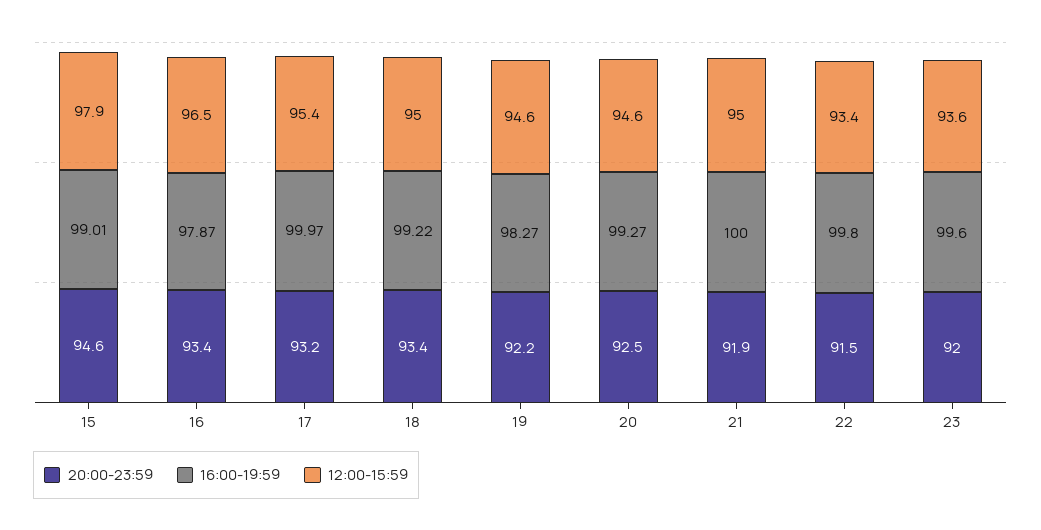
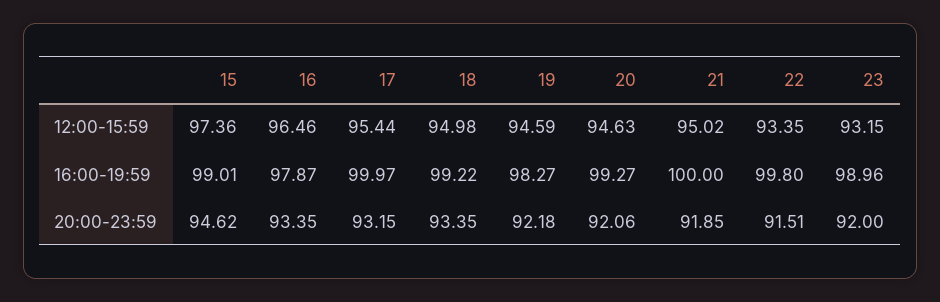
12:00-15:59, 15: 97.9 -> 97.36
20:00-23:59, 20: 92.5 -> 92.06
16:00-19:59, 23: 99.6 -> 98.96
12:00-15:59, 23: 93.6 -> 93.15

